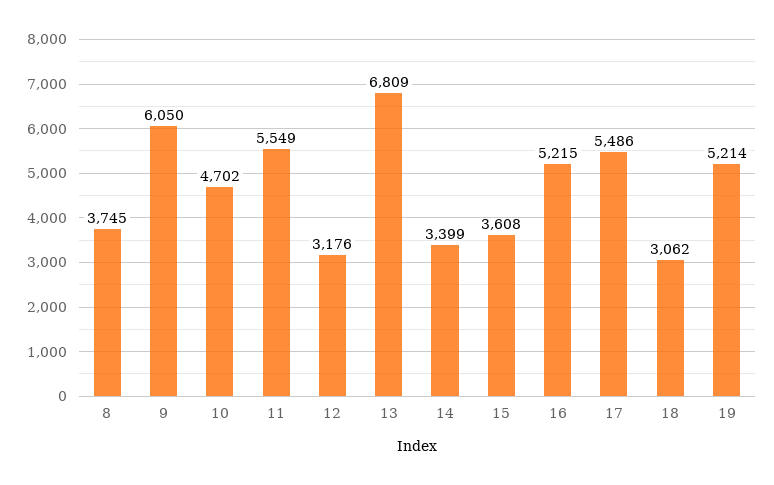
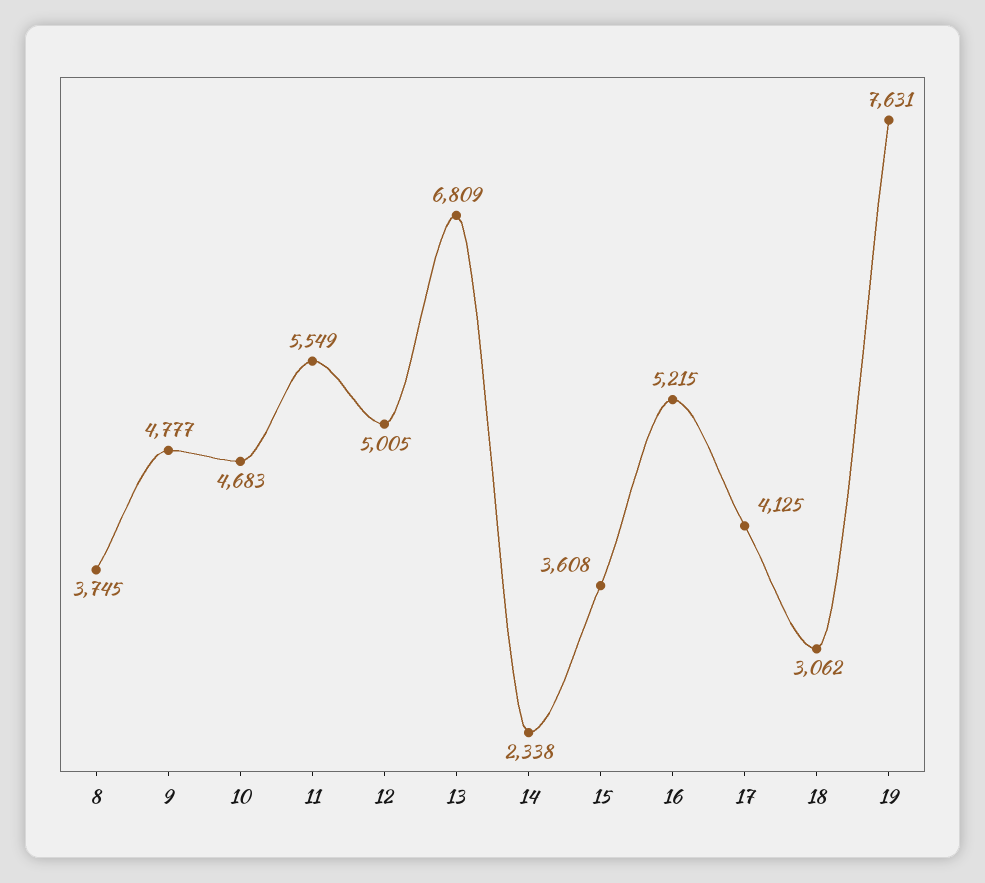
9: 6050 -> 4777
10: 4702 -> 4683
12: 3176 -> 5005
14: 3399 -> 2338
17: 5486 -> 4125
19: 5214 -> 7631

